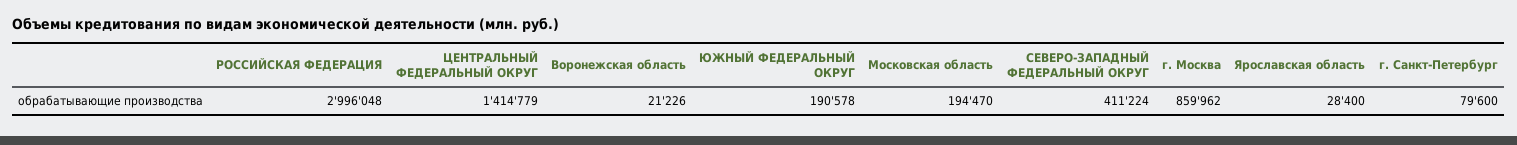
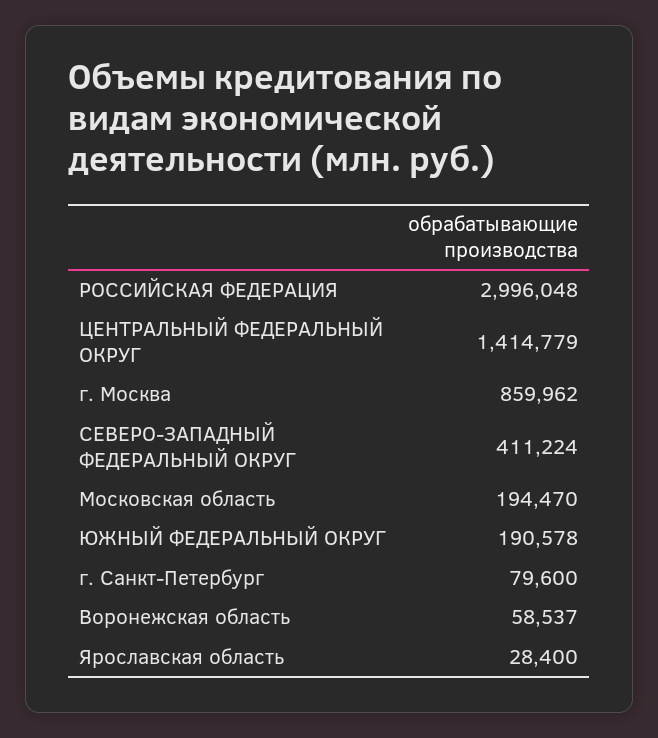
Воронежская область: 21226 -> 58537

